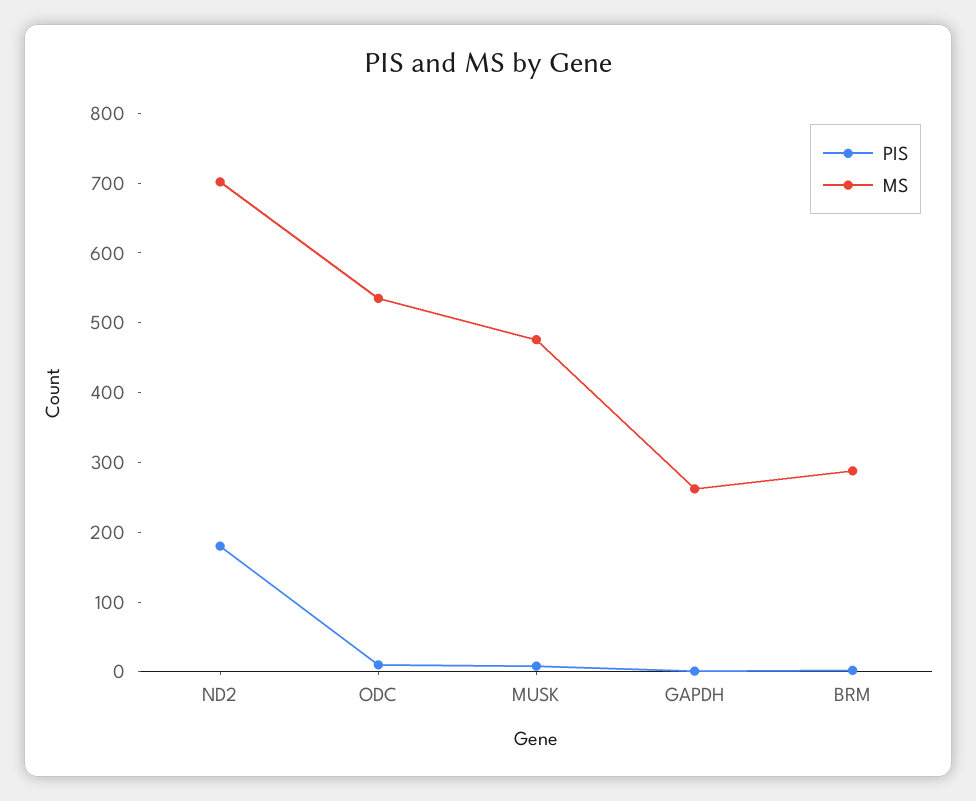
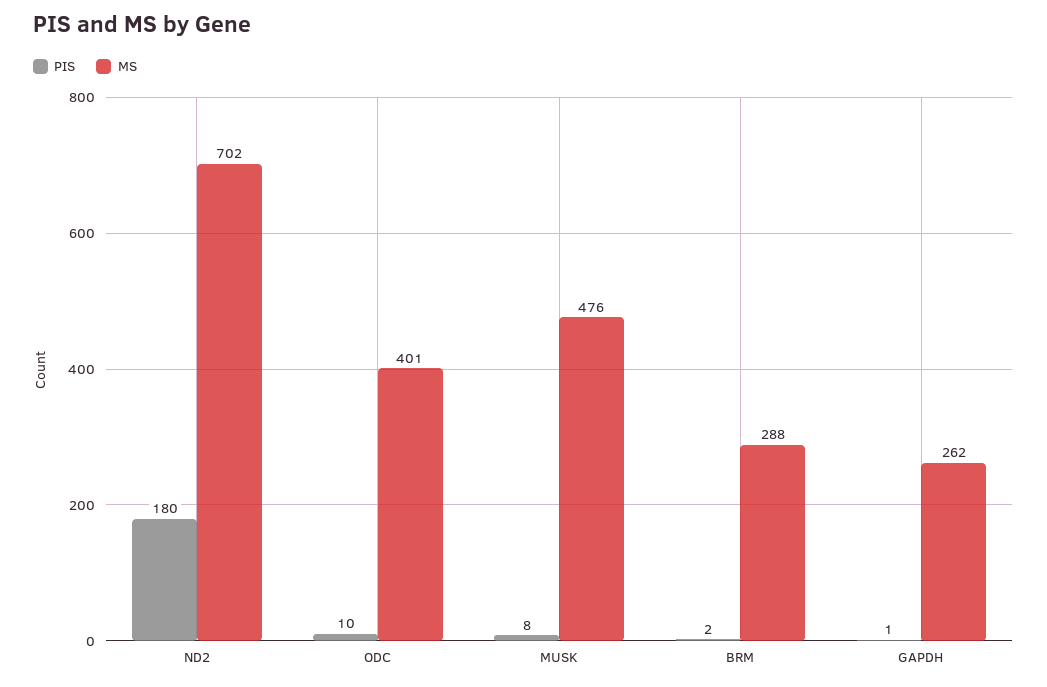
MS, ODC: 540 -> 401

